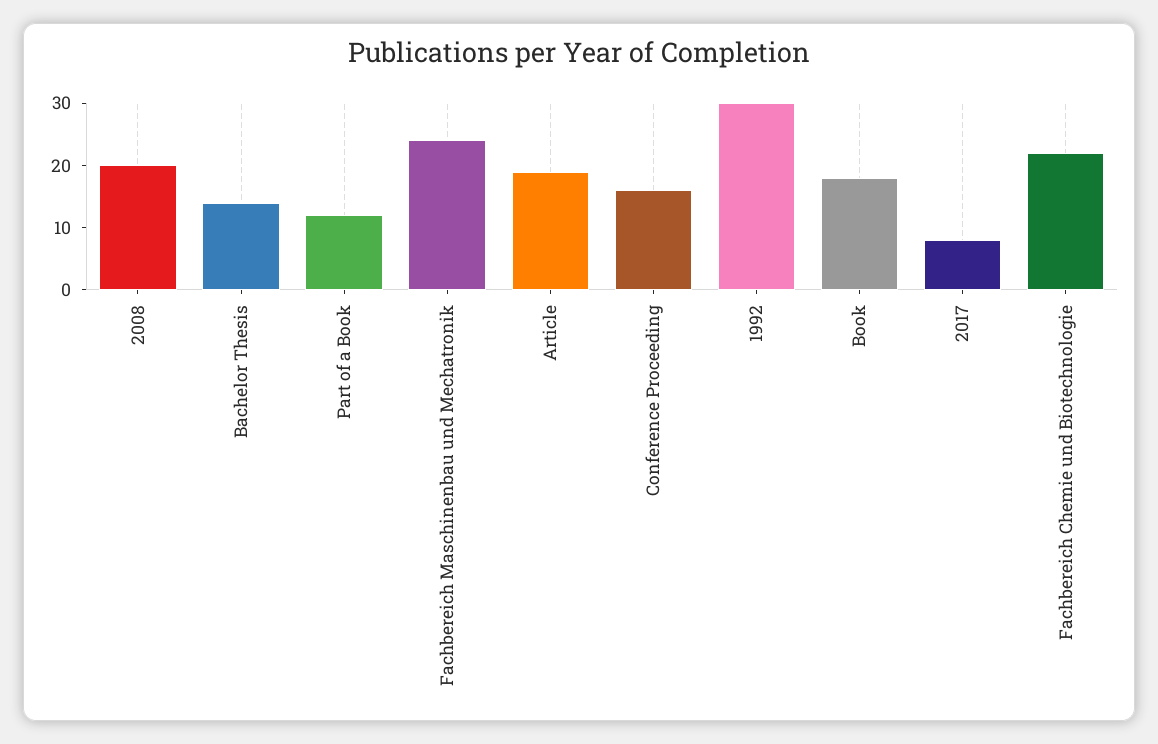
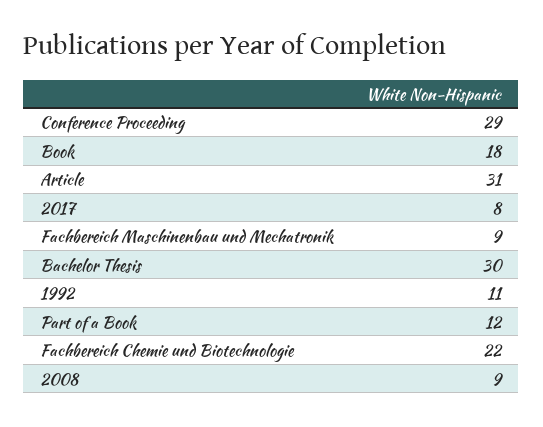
2008: 20 -> 9
Bachelor Thesis: 15 -> 30
Fachbereich Maschinenbau und Mechatronik: 25 -> 9
Article: 20 -> 31
Conference Proceeding: 15 -> 29
1992: 30 -> 11

